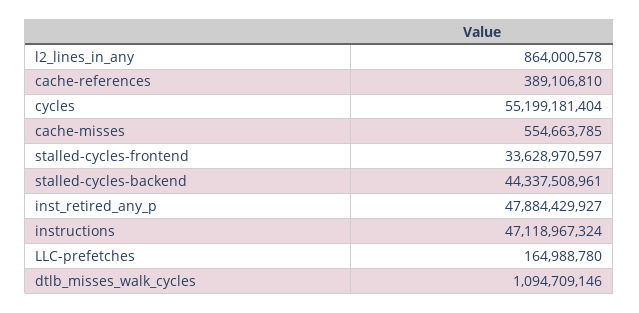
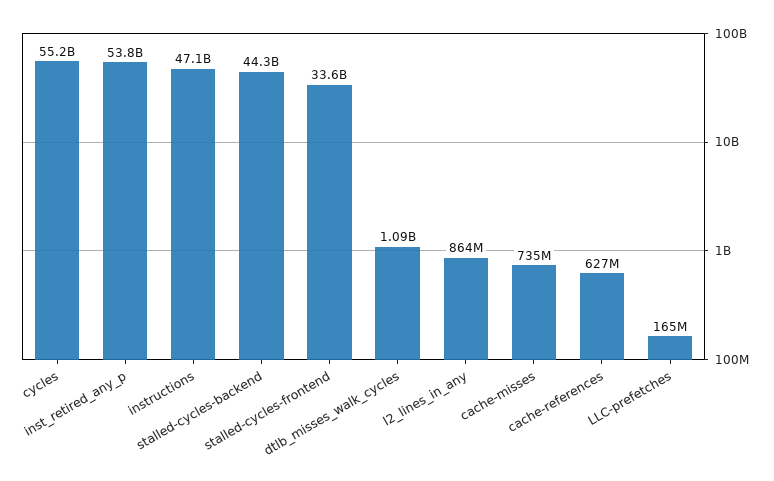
cache-references: 389106810 -> 627000000
cache-misses: 554663785 -> 735000000
inst_retired_any_p: 47884429927 -> 53800000000

